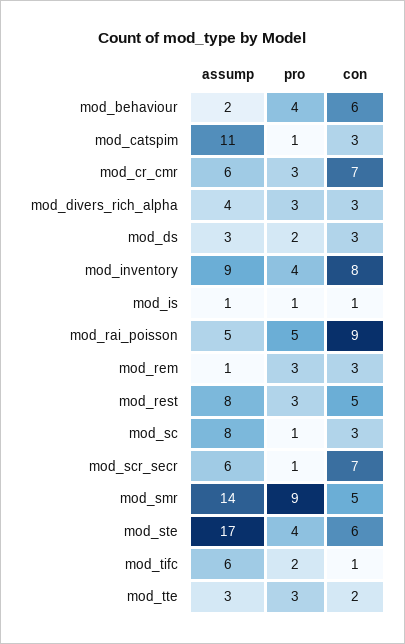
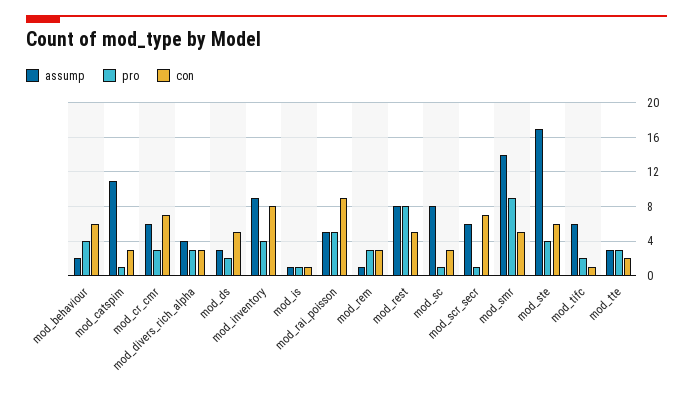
con, mod_ds: 3 -> 5
pro, mod_rest: 3 -> 8

